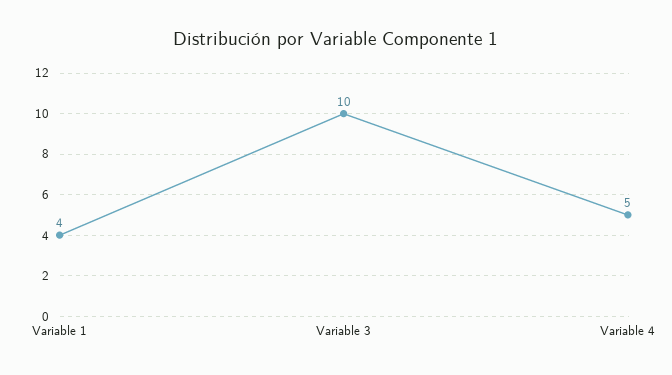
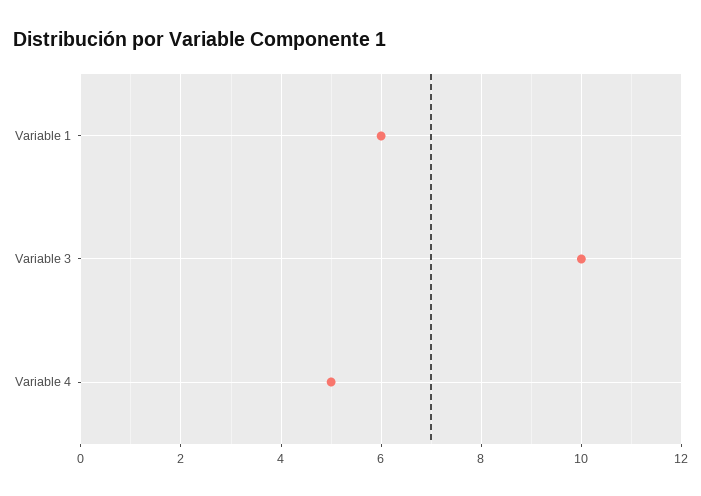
Variable 1: 4 -> 6

